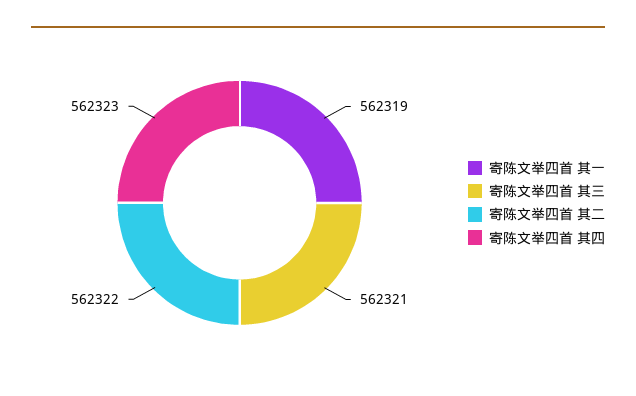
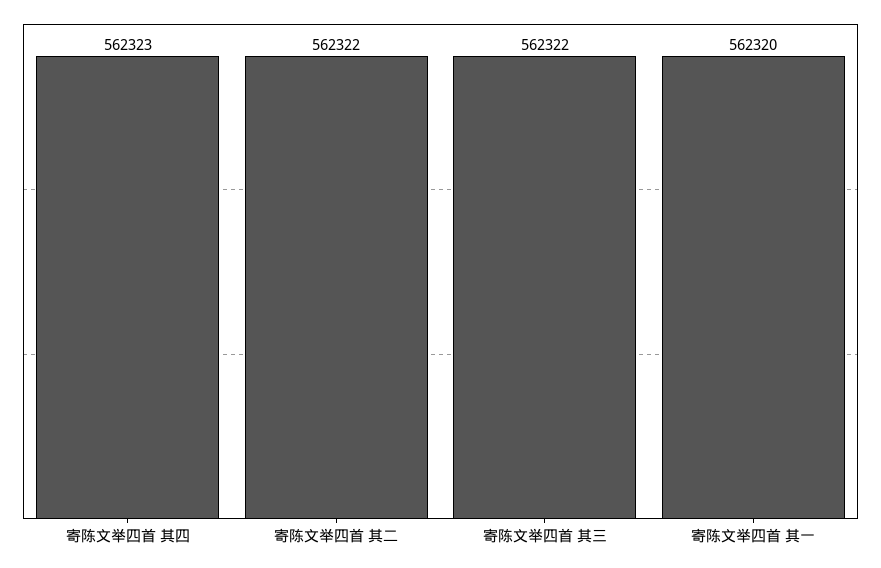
寄陈文举四首 其一: 562319 -> 562320
寄陈文举四首 其三: 562321 -> 562322

